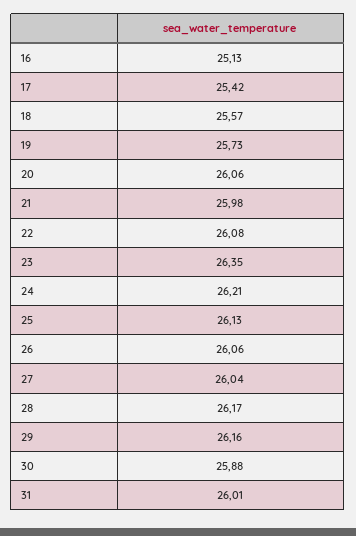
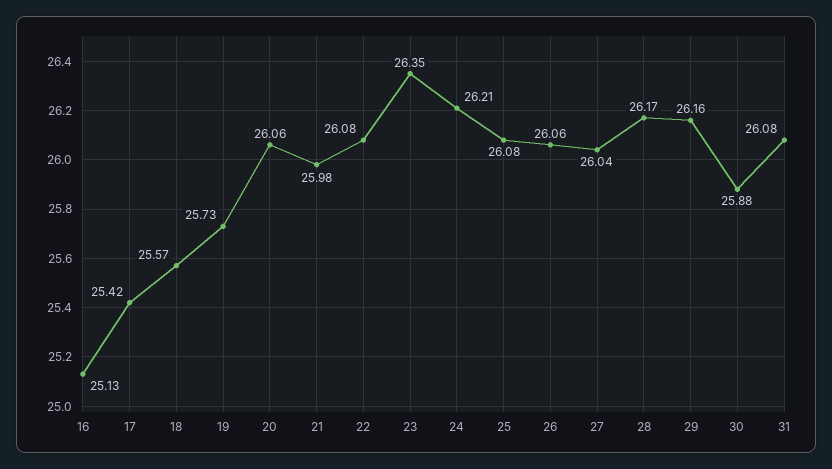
25: 26.13 -> 26.08
31: 26.01 -> 26.08

